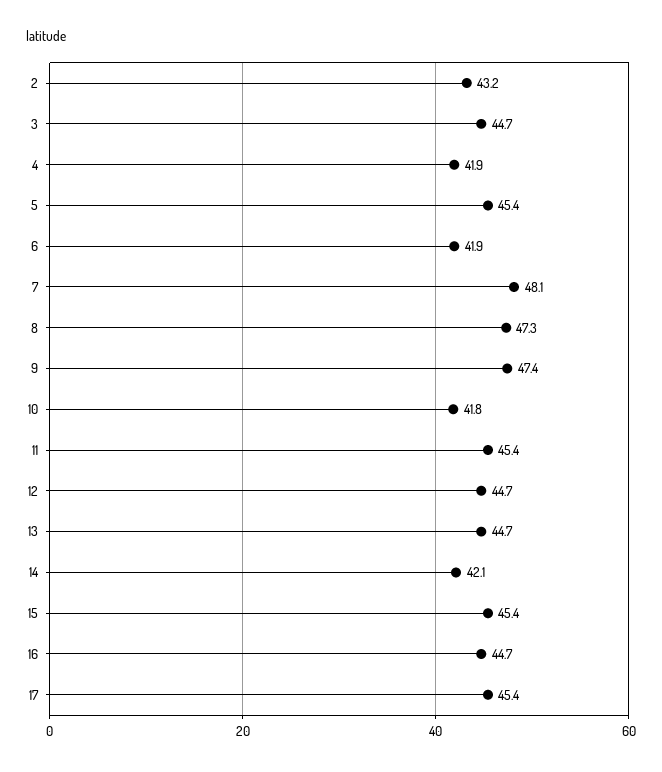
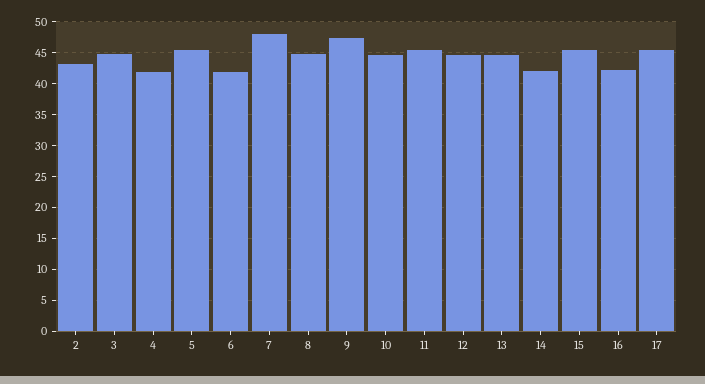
8: 47.3 -> 45
10: 41.8 -> 45
16: 44.7 -> 42

